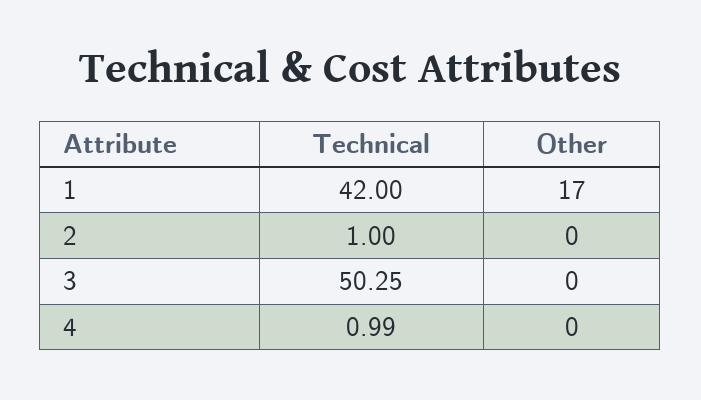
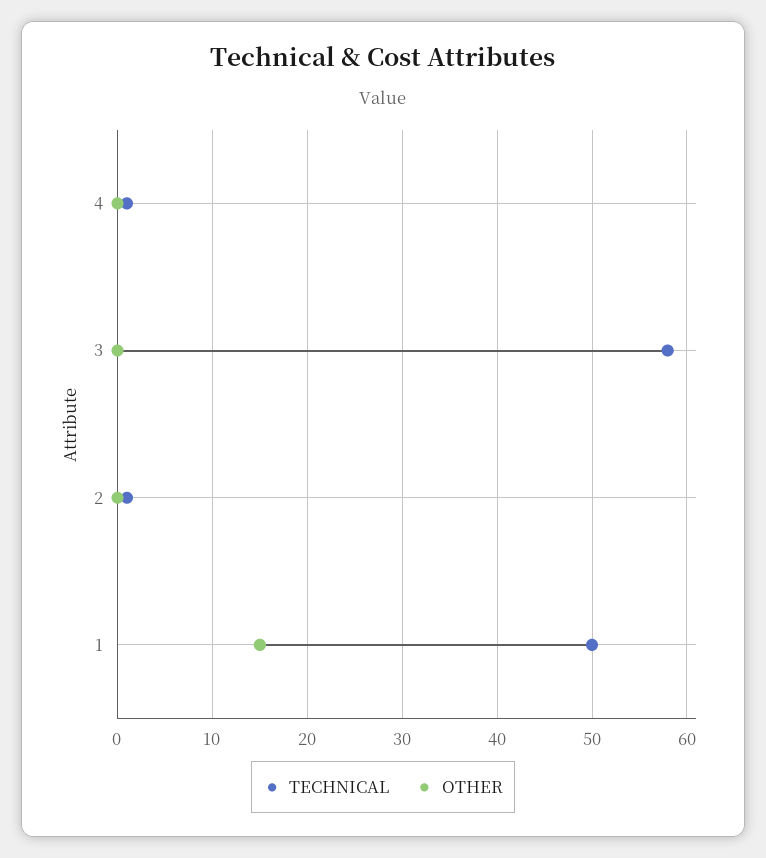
Technical, 1: 42 -> 50
Other, 1: 17 -> 15
Technical, 3: 50.25 -> 58

